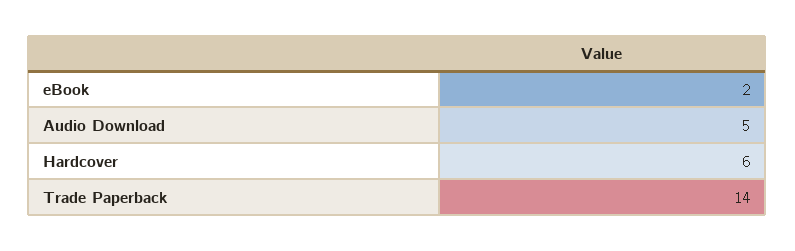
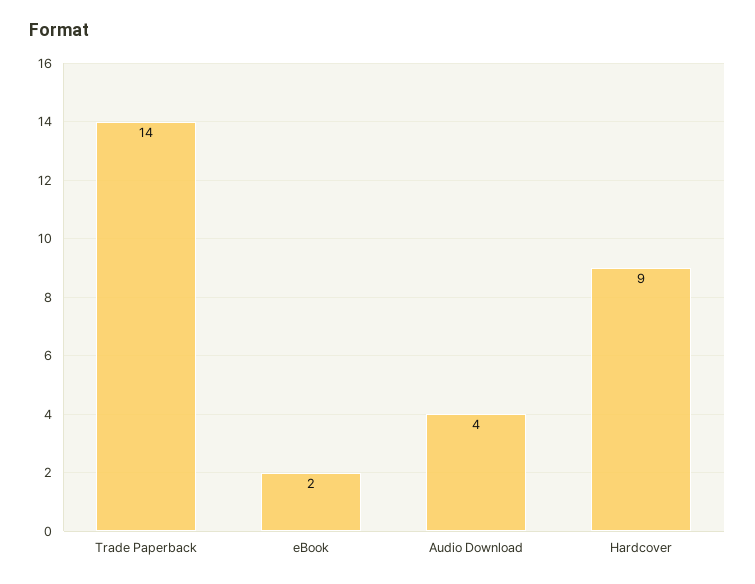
Audio Download: 5 -> 4
Hardcover: 6 -> 9

